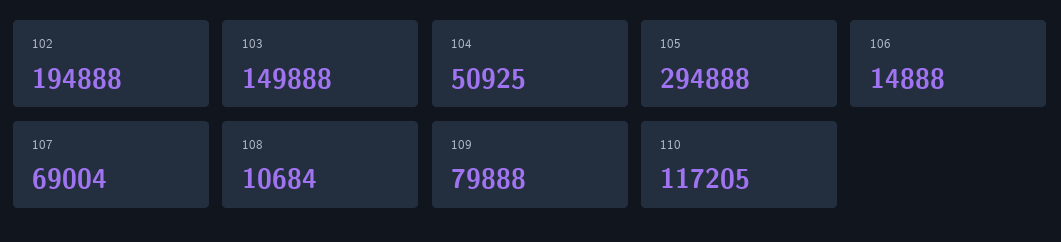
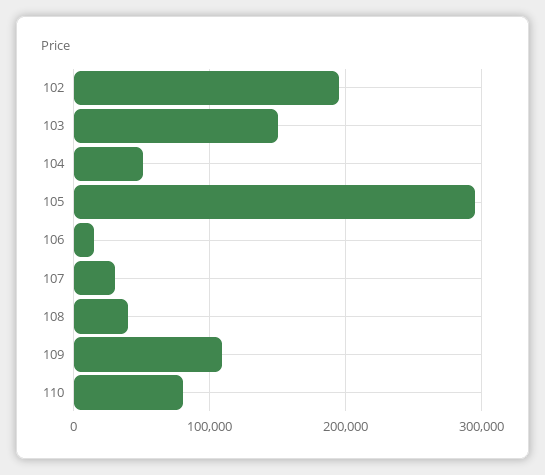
107: 69004 -> 30000
108: 10684 -> 40000
109: 79888 -> 110000
110: 117205 -> 80000

